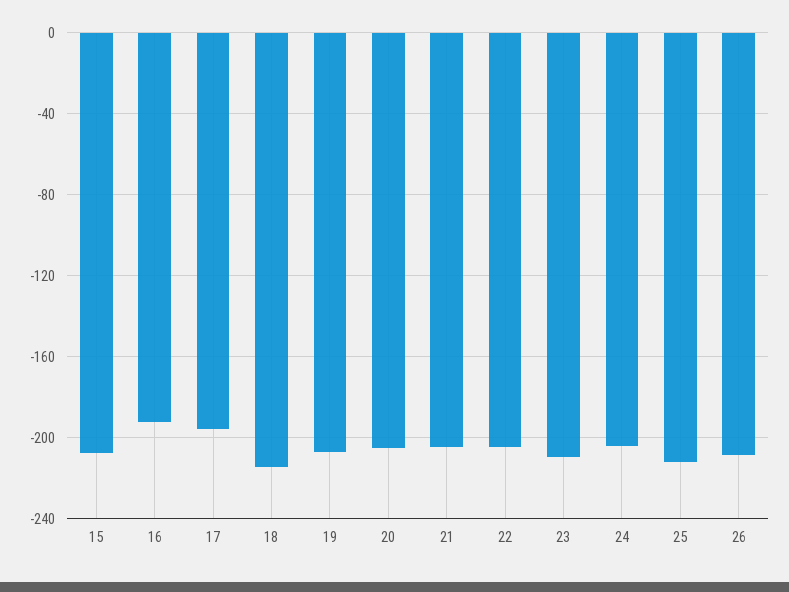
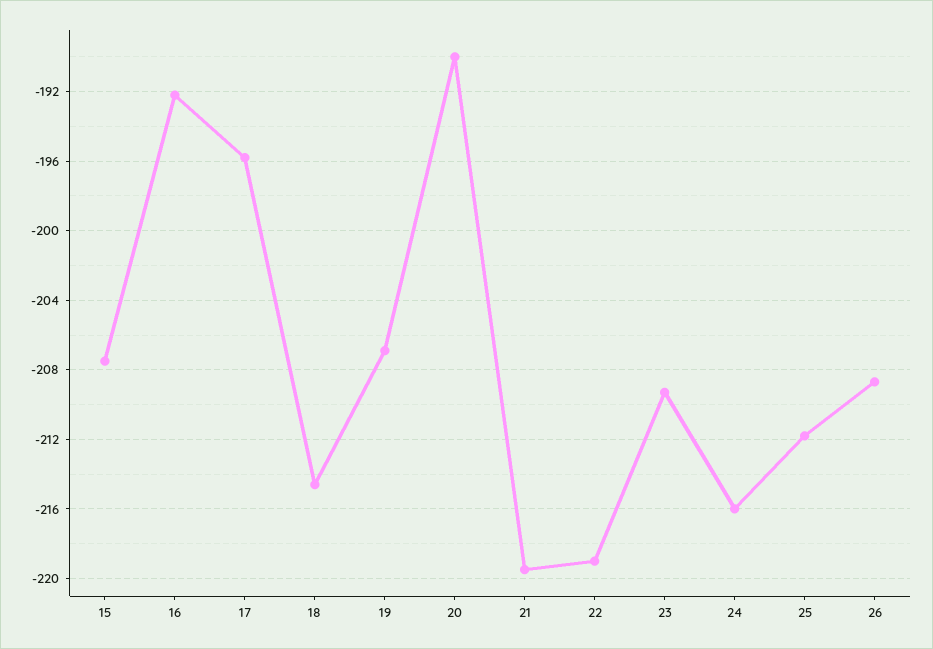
20: -205 -> -190
21: -205 -> -219.5
22: -205 -> -219
24: -205 -> -216

